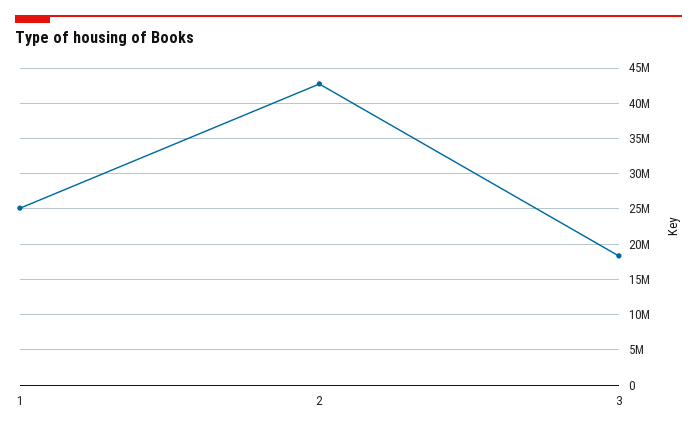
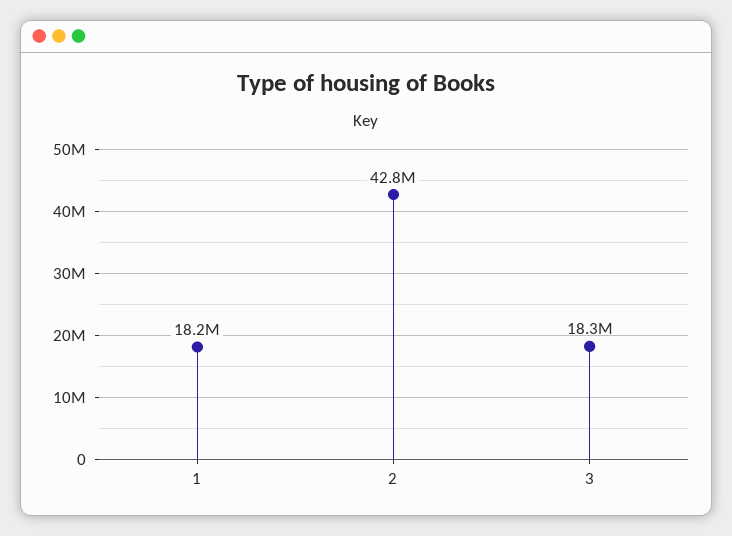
1: 25000000 -> 18200000

